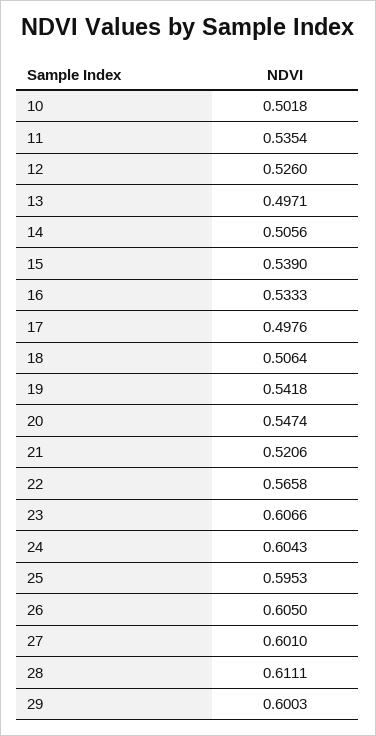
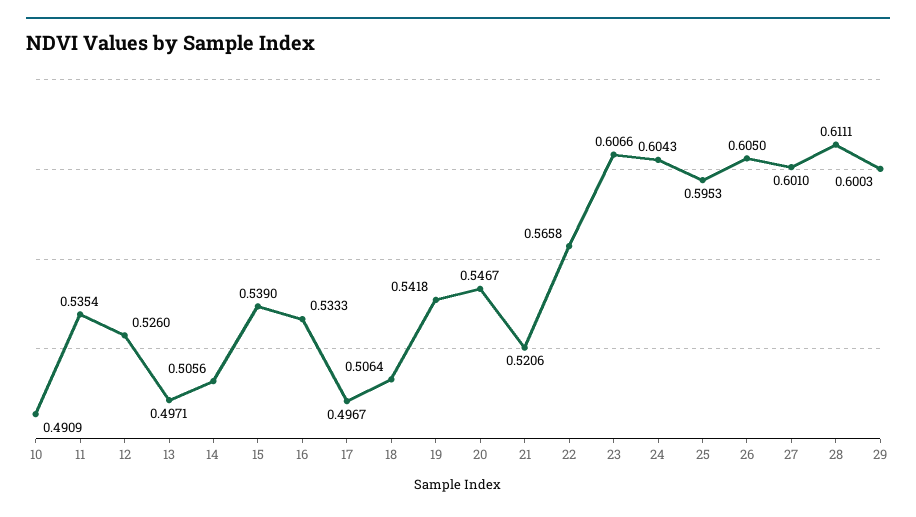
10: 0.5018 -> 0.4909
17: 0.4976 -> 0.4967
20: 0.5474 -> 0.5467

